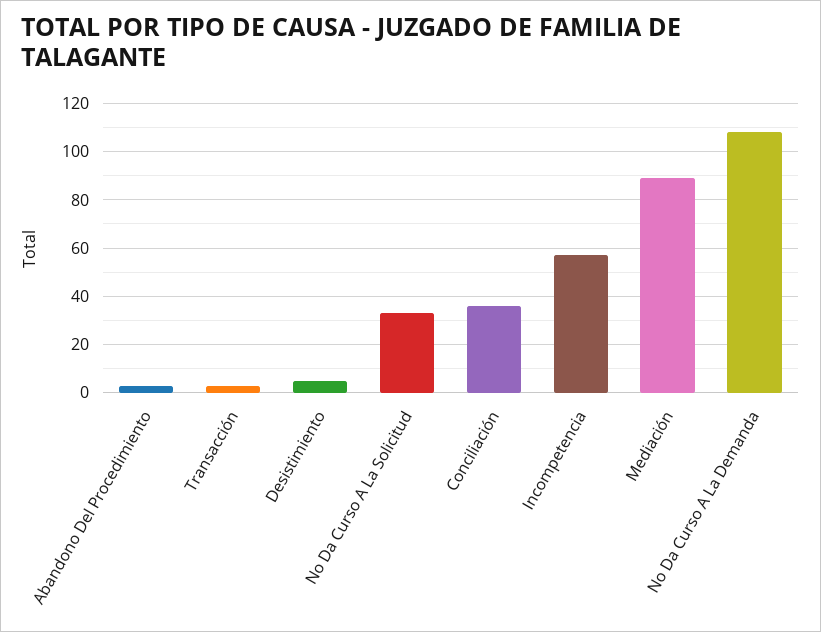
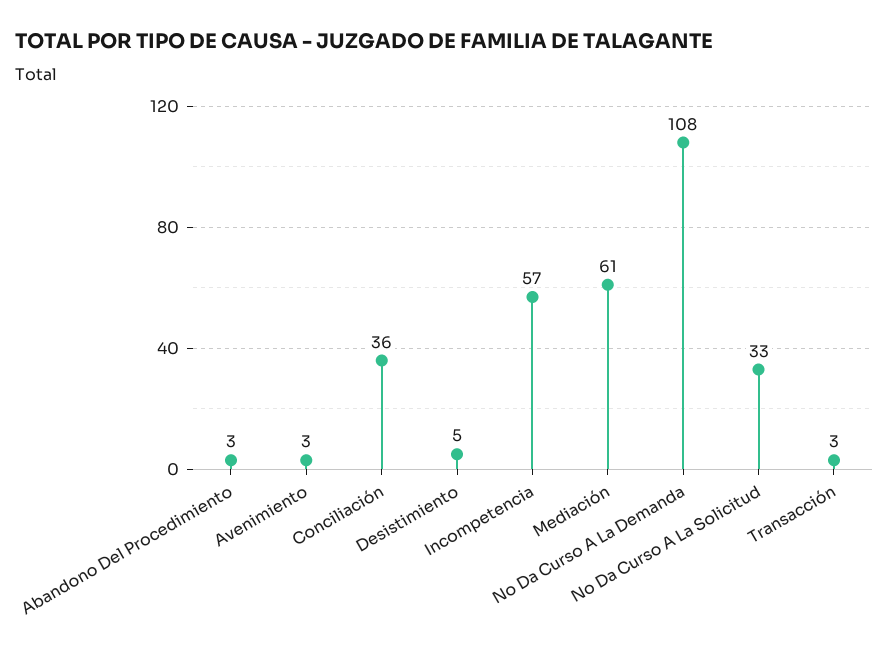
Mediación: 90 -> 61
Avenimiento: none -> 3

